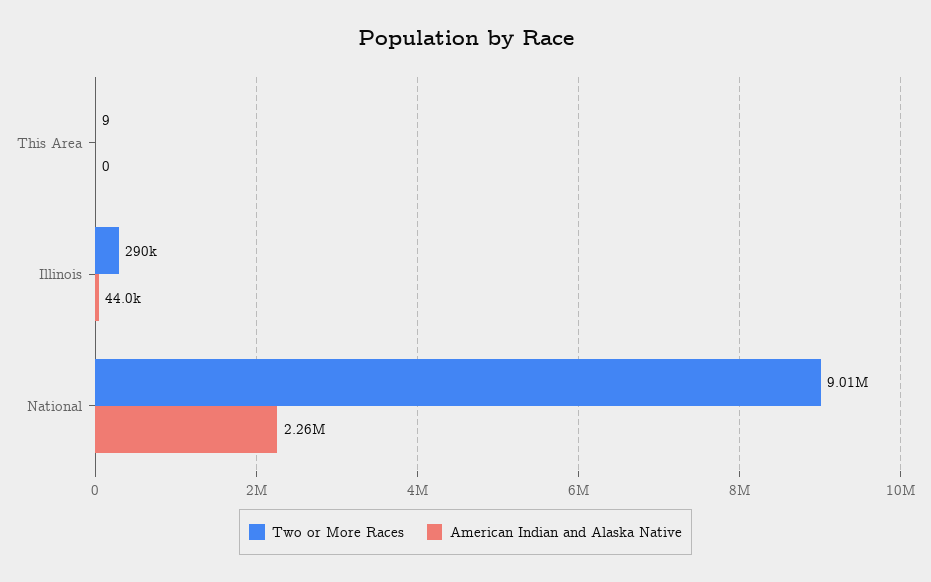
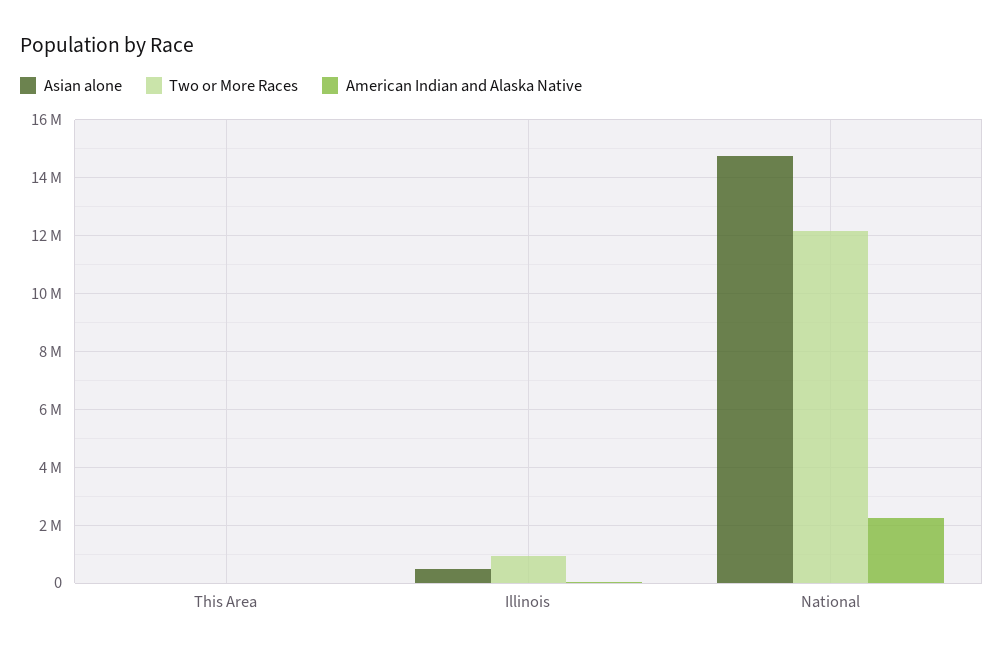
Two or More Races, Illinois: 290000 -> 1000000
Two or More Races, National: 9010000 -> 12250000
Asian alone, This Area: none -> 0
Asian alone, Illinois: none -> 500000
Asian alone, National: none -> 14750000

